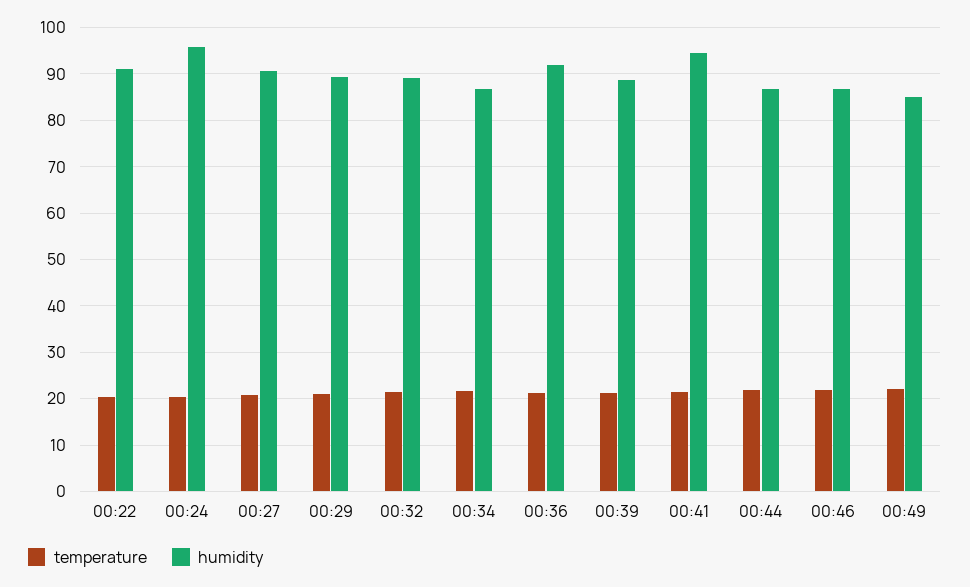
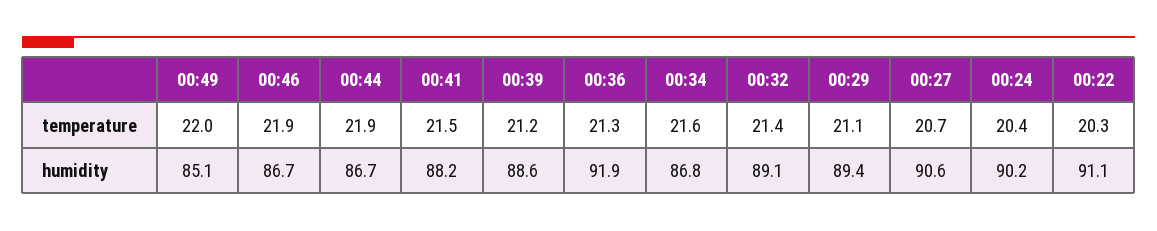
humidity, 00:24: 96 -> 90.2
humidity, 00:41: 94 -> 88.2

